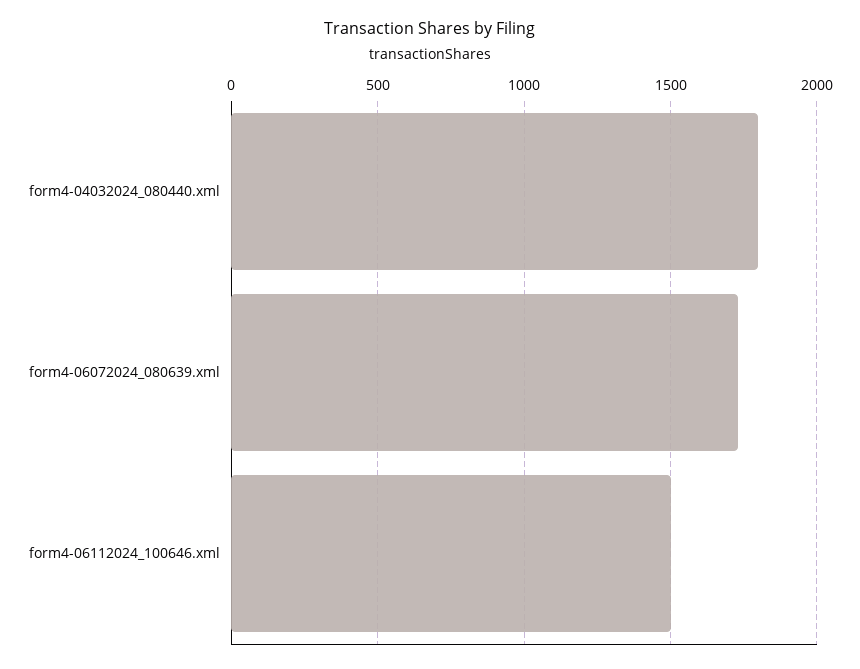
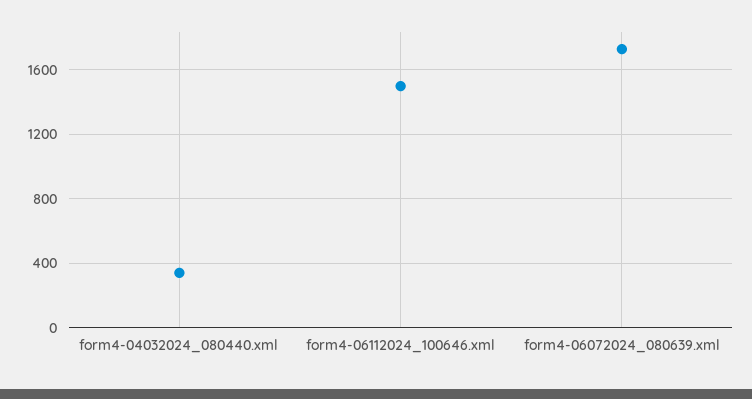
form4-04032024_080440.xml: 1800 -> 350

